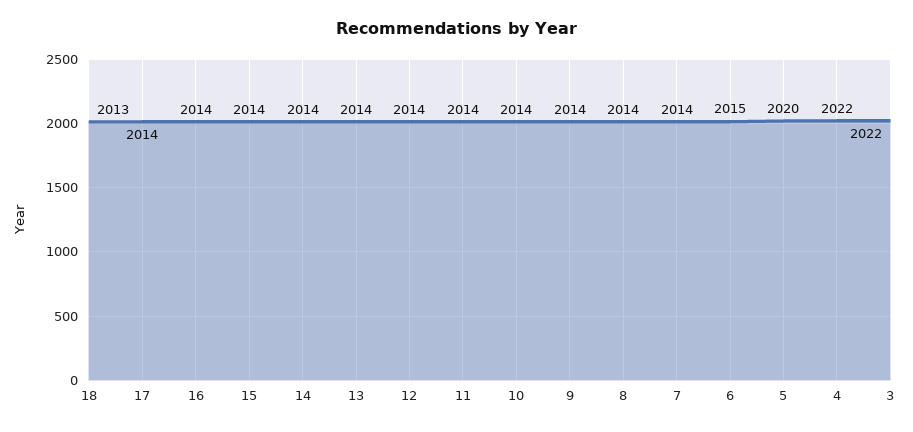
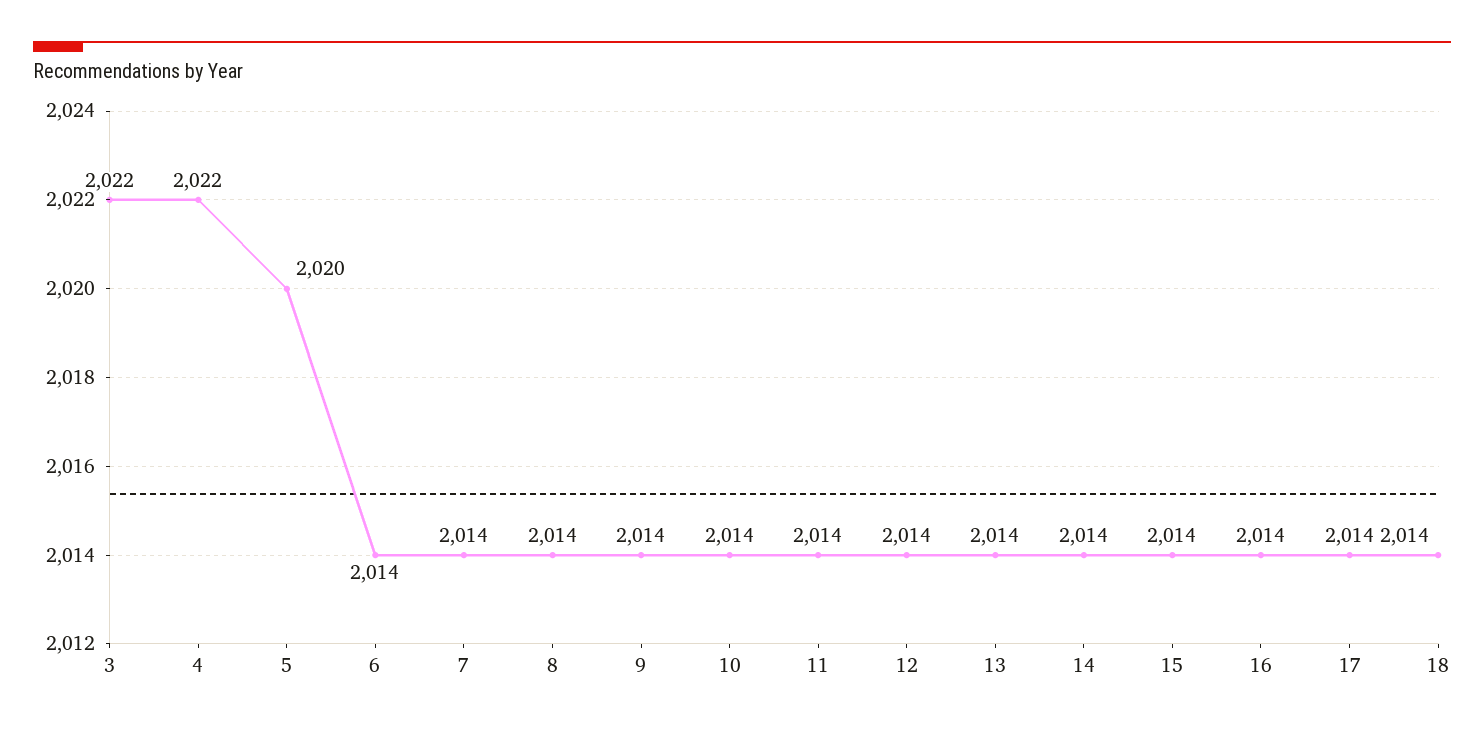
18: 2013 -> 2014
6: 2015 -> 2014

